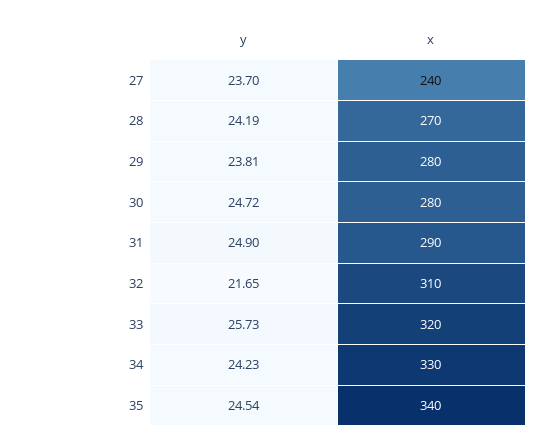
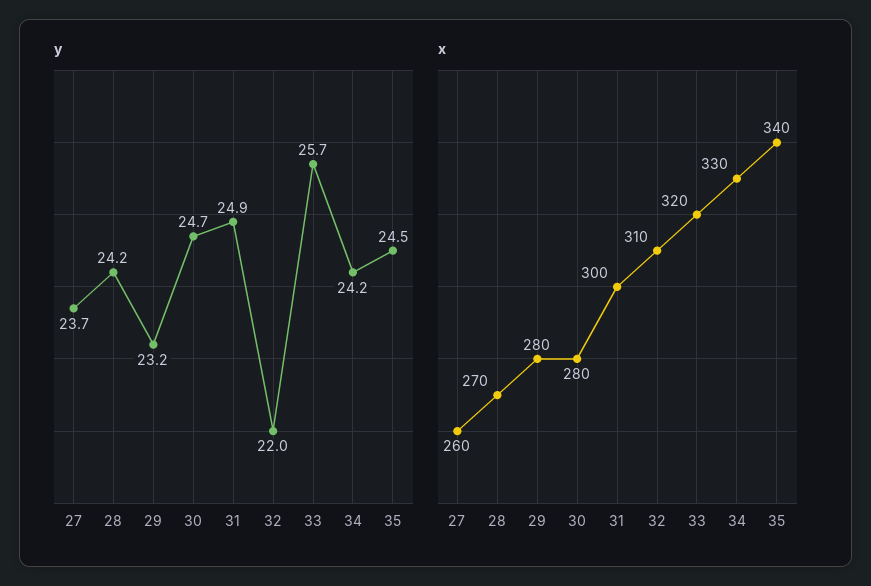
x, 27: 240 -> 260
y, 29: 23.81 -> 23.2
x, 31: 290 -> 300
y, 32: 21.65 -> 22

